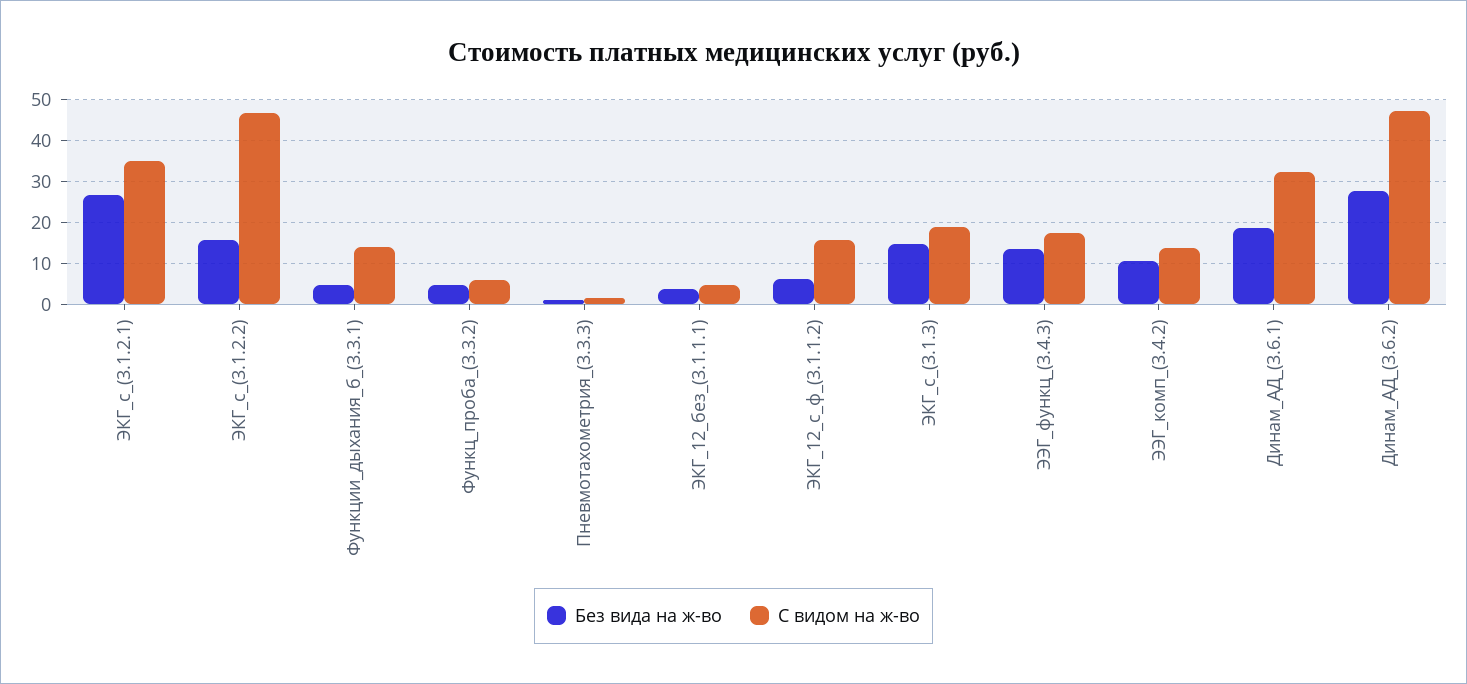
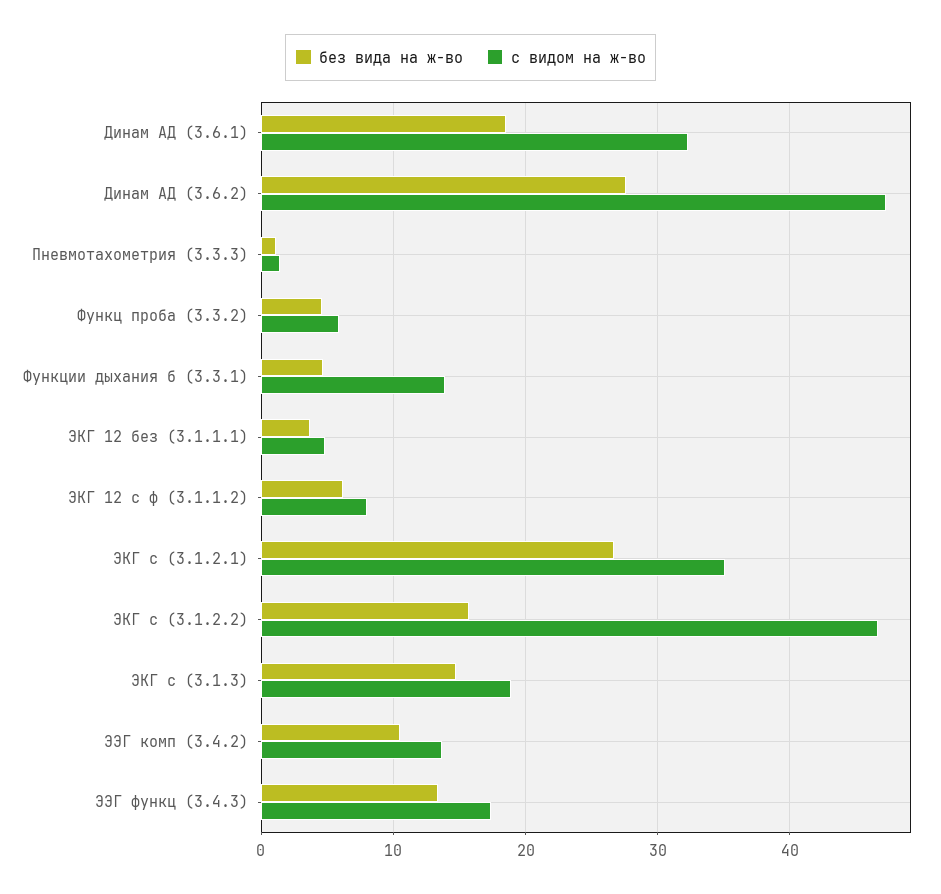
С видом на ж-во, ЭКГ_12_с_ф_(3.1.1.2): 16 -> 8

